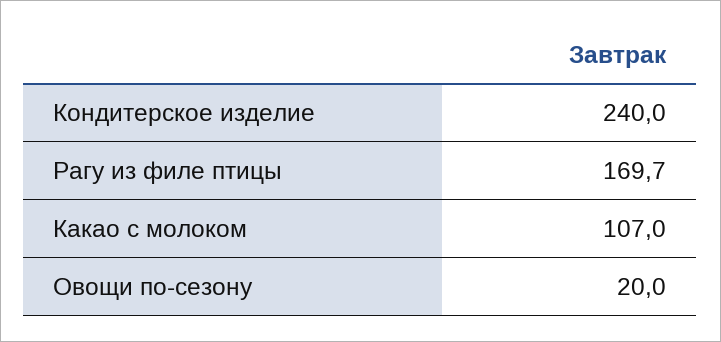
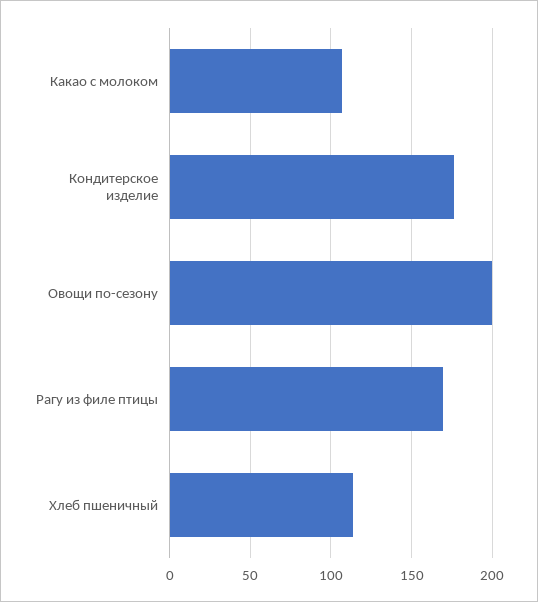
Кондитерское изделие: 240 -> 175
Овощи по-сезону: 20 -> 200
Хлеб пшеничный: none -> 115

